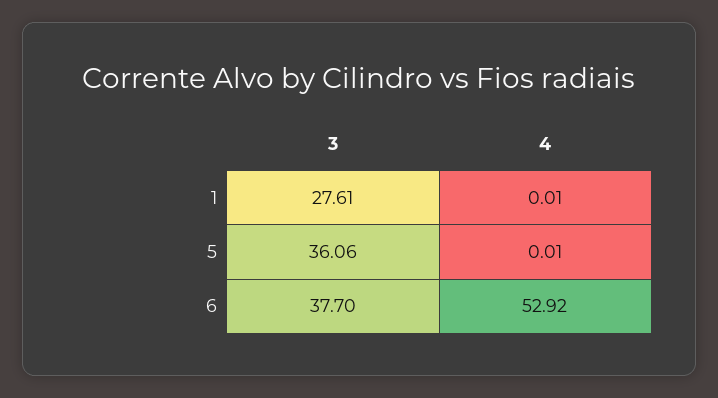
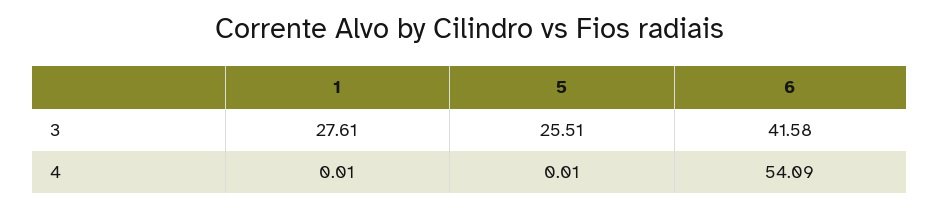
3, 5: 36.06 -> 25.51
3, 6: 37.7 -> 41.58
4, 6: 52.92 -> 54.09

